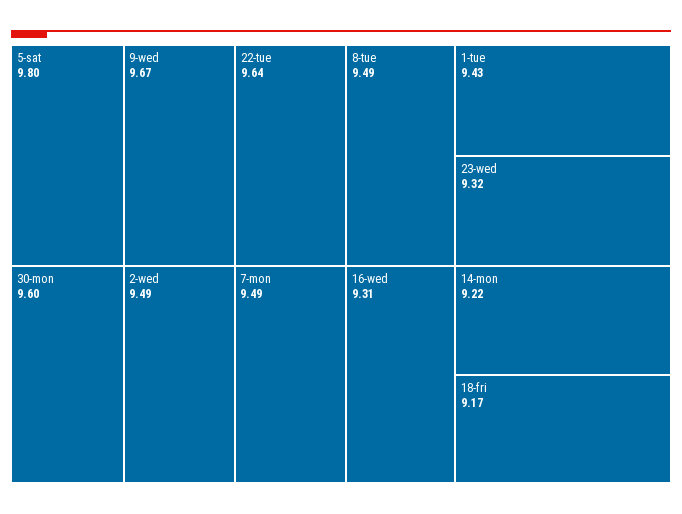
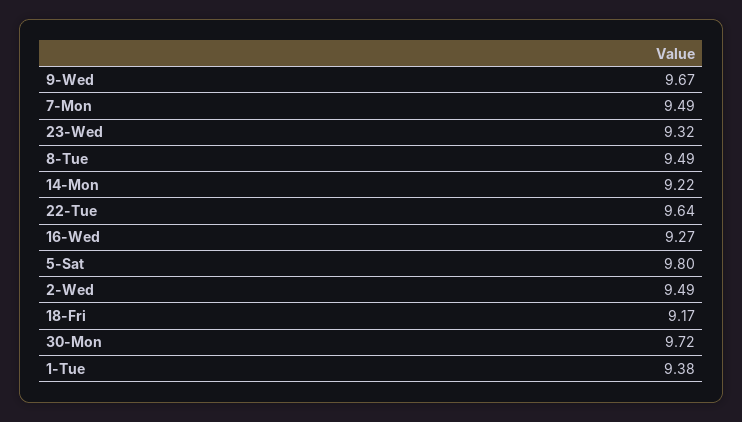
30-mon: 9.6 -> 9.72
1-tue: 9.43 -> 9.38
16-wed: 9.31 -> 9.27

